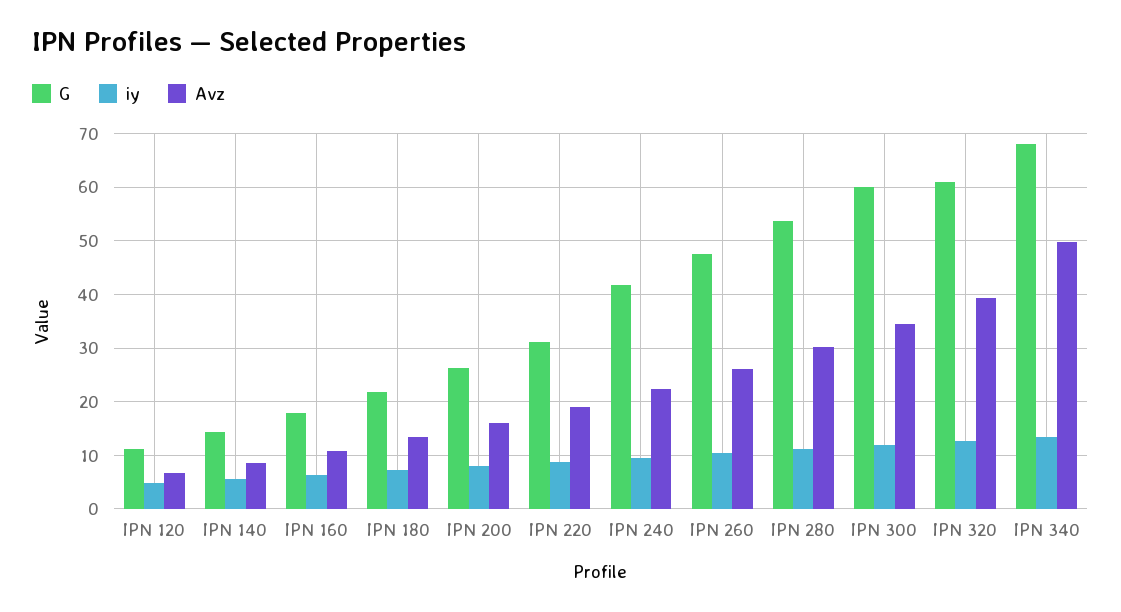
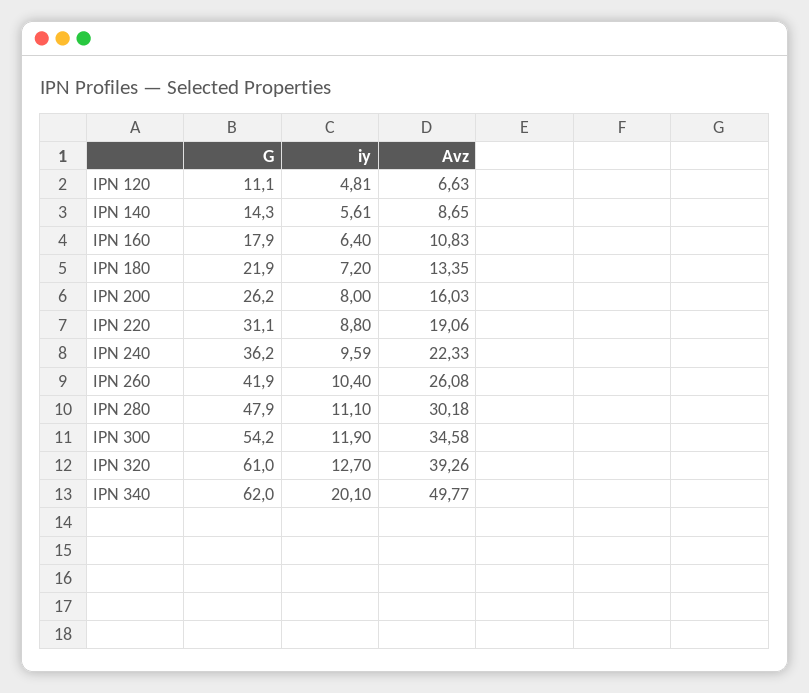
G, IPN 240: 42 -> 36.2
G, IPN 260: 48 -> 41.9
G, IPN 280: 54 -> 47.9
G, IPN 300: 60 -> 54.2
G, IPN 340: 68 -> 62
iy, IPN 340: 14 -> 20.1

